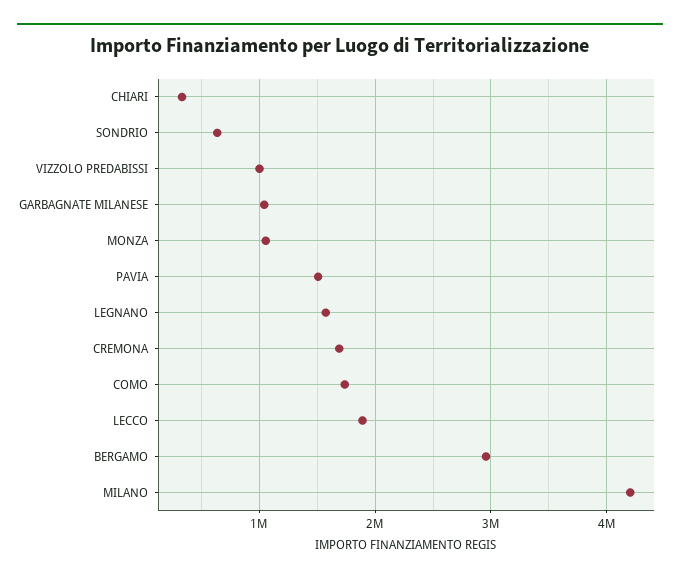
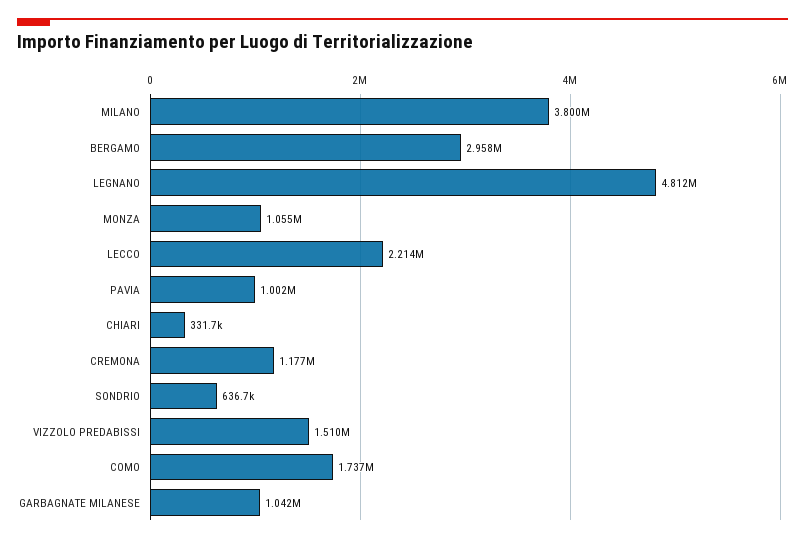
VIZZOLO PREDABISSI: 1000000 -> 1510000
PAVIA: 1500000 -> 1002000
LEGNANO: 1600000 -> 4812000
CREMONA: 1700000 -> 1177000
LECCO: 1900000 -> 2214000
MILANO: 4200000 -> 3800000

